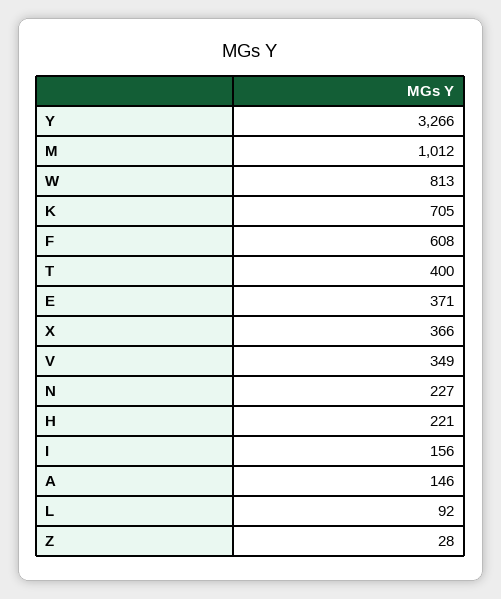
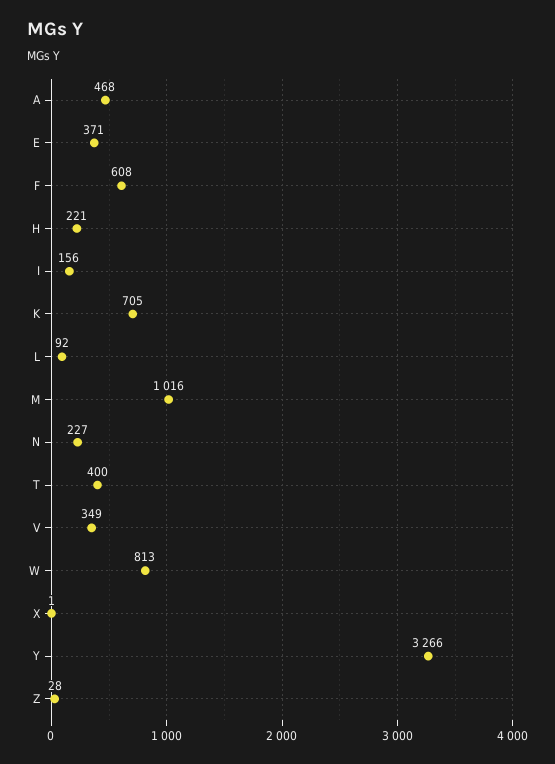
M: 1012 -> 1016
X: 366 -> 1
A: 146 -> 468

